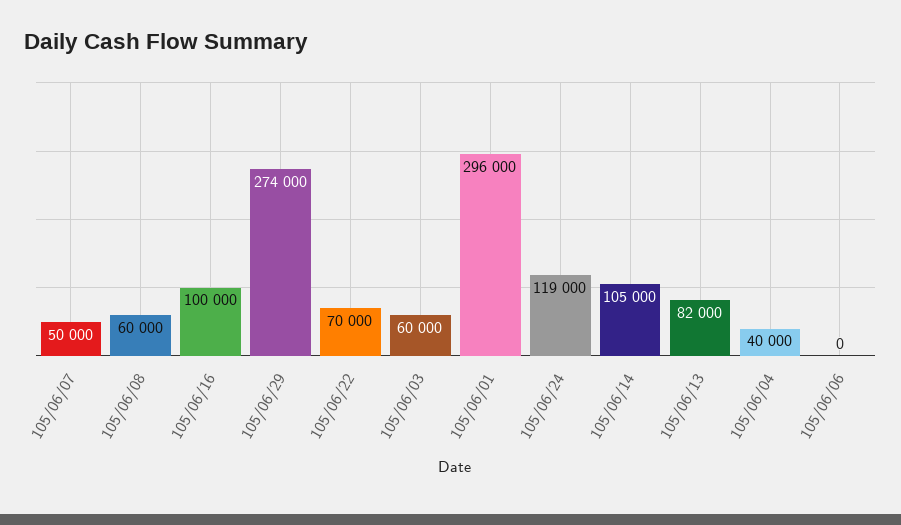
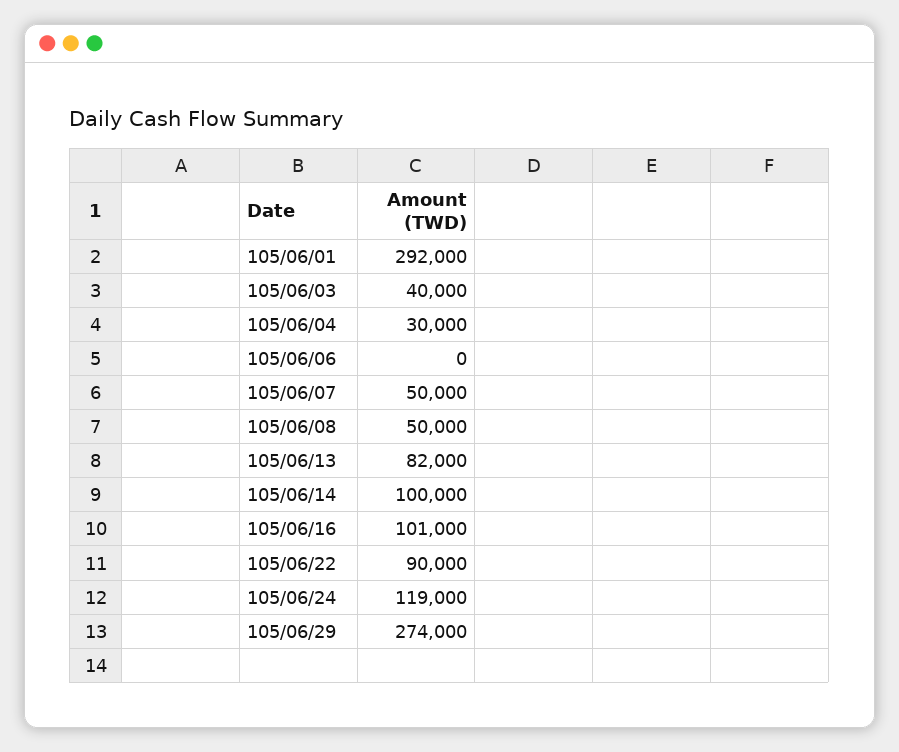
105/06/08: 60000 -> 50000
105/06/16: 100000 -> 101000
105/06/22: 70000 -> 90000
105/06/03: 60000 -> 40000
105/06/01: 296000 -> 292000
105/06/14: 105000 -> 100000
105/06/04: 40000 -> 30000

